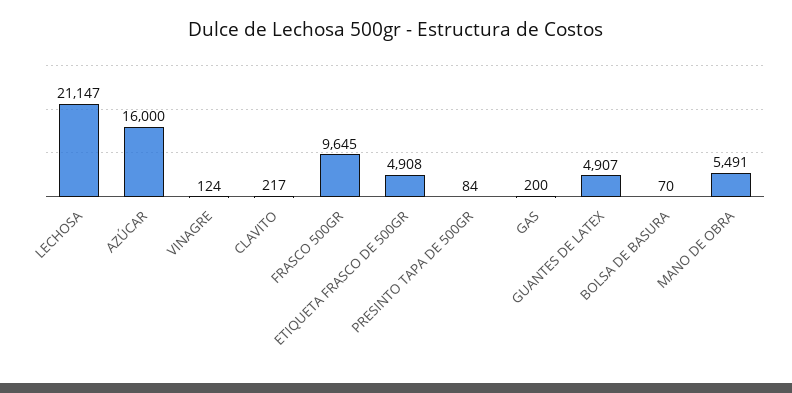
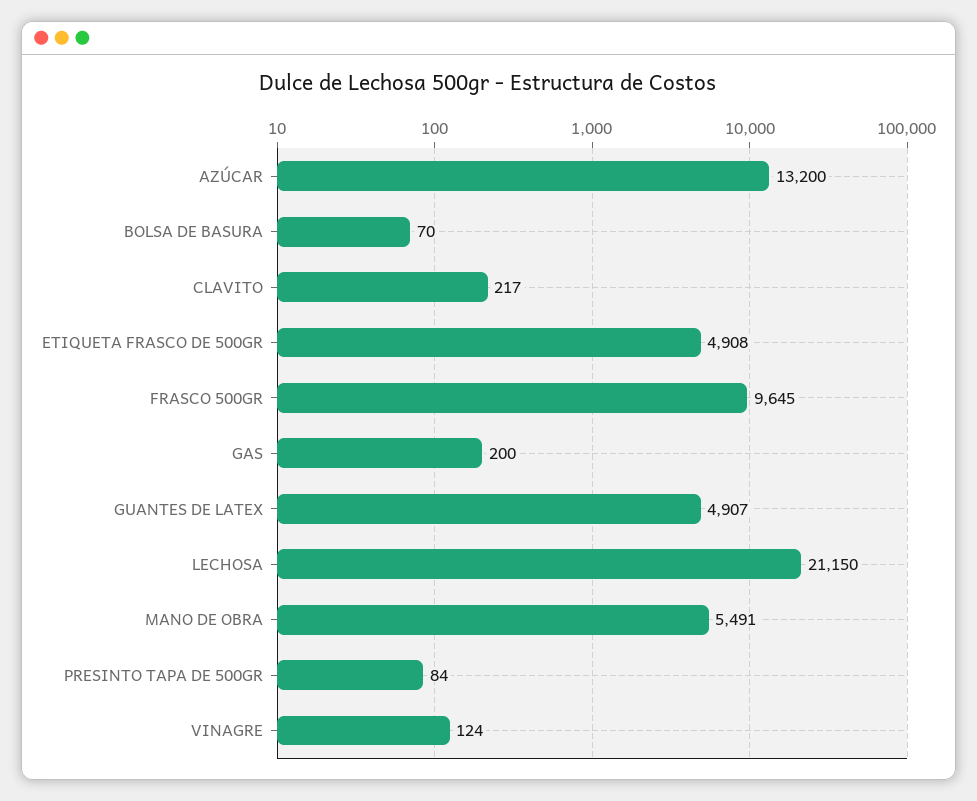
LECHOSA: 21147 -> 21150
AZÚCAR: 16000 -> 13200

